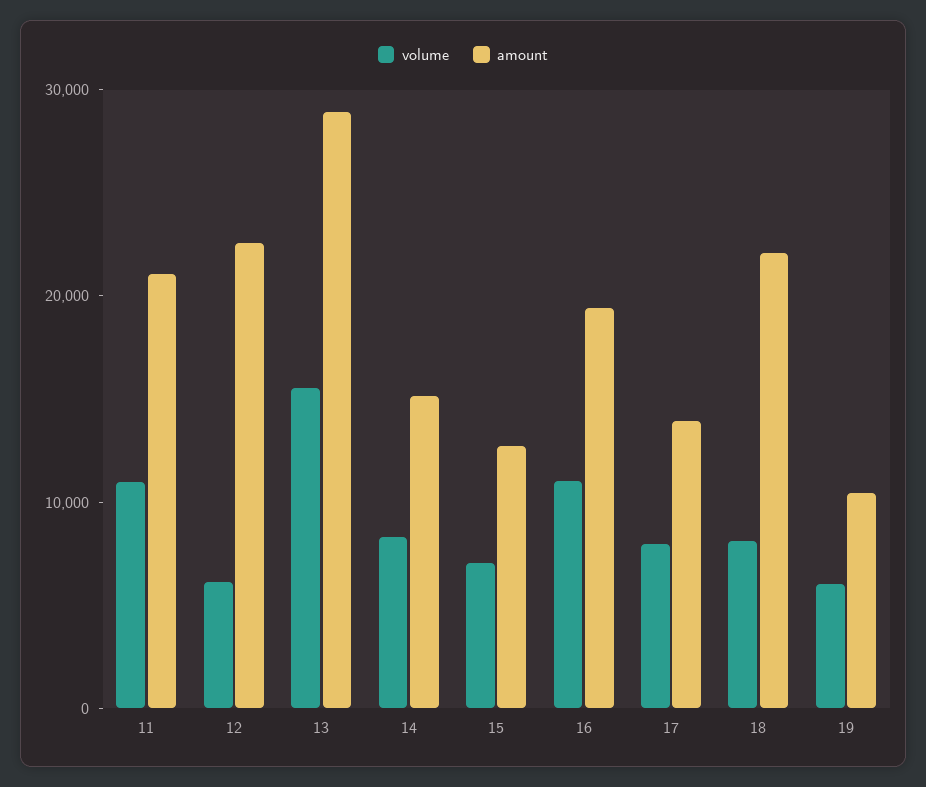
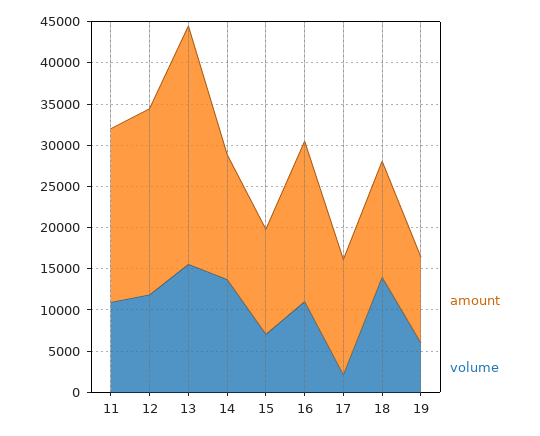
volume, 12: 6000 -> 12000
volume, 14: 8000 -> 14000
volume, 17: 8000 -> 2000
volume, 18: 8000 -> 14000
amount, 18: 22000 -> 14000

